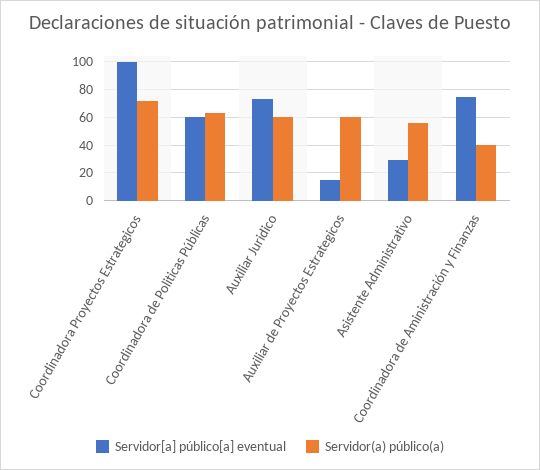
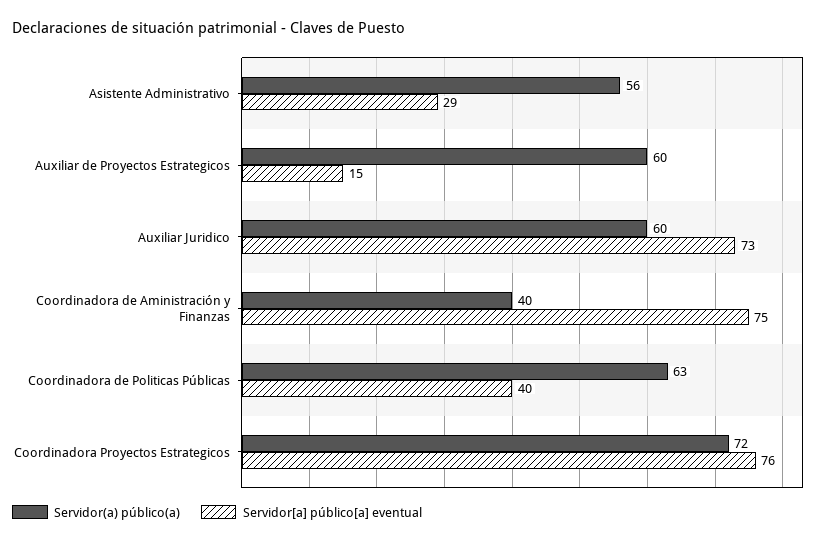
Servidor[a] público[a] eventual, Coordinadora Proyectos Estrategicos: 100 -> 76
Servidor[a] público[a] eventual, Coordinadora de Politicas Públicas: 60 -> 40

